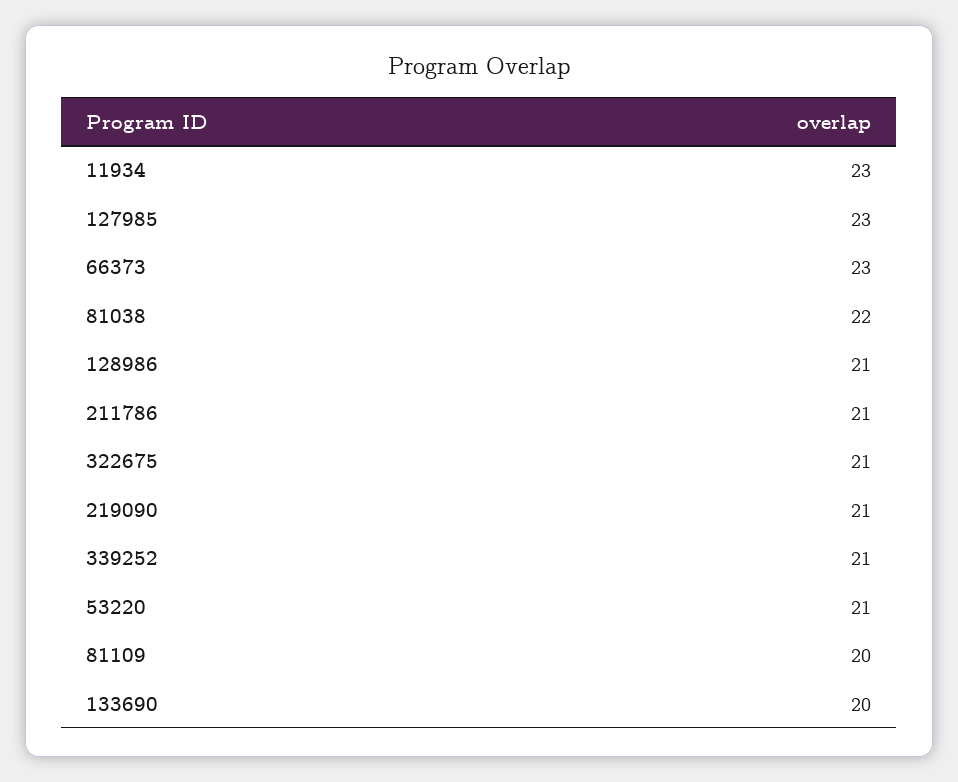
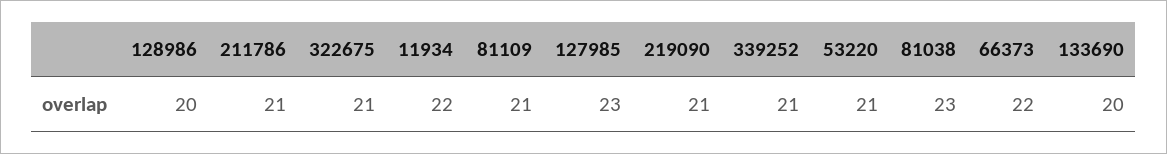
11934: 23 -> 22
66373: 23 -> 22
81038: 22 -> 23
128986: 21 -> 20
81109: 20 -> 21

